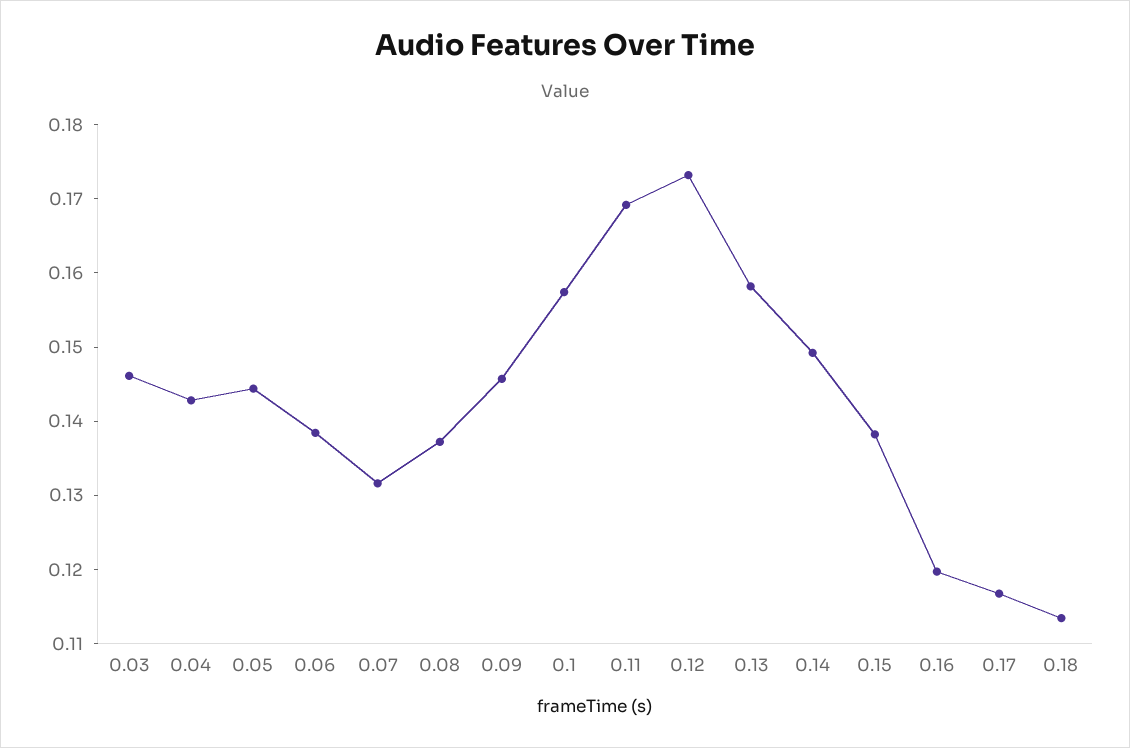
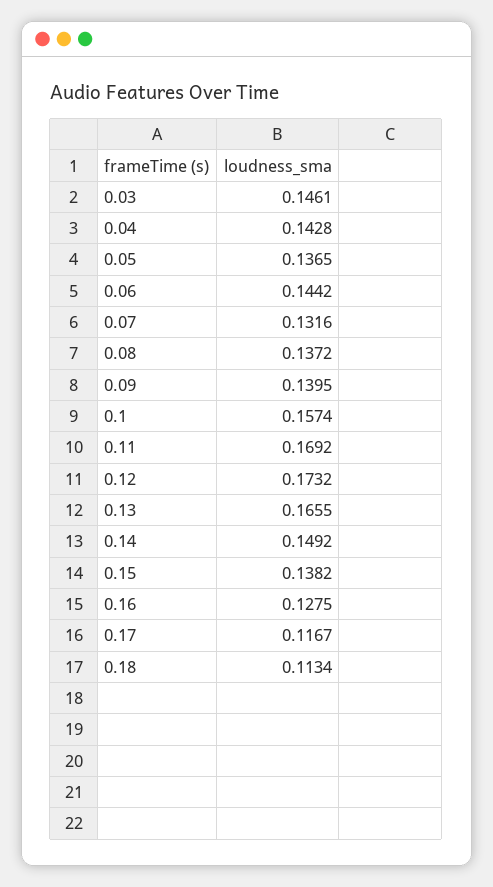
0.05: 0.144 -> 0.1365
0.06: 0.138 -> 0.1442
0.09: 0.146 -> 0.1395
0.13: 0.158 -> 0.1655
0.16: 0.12 -> 0.1275

